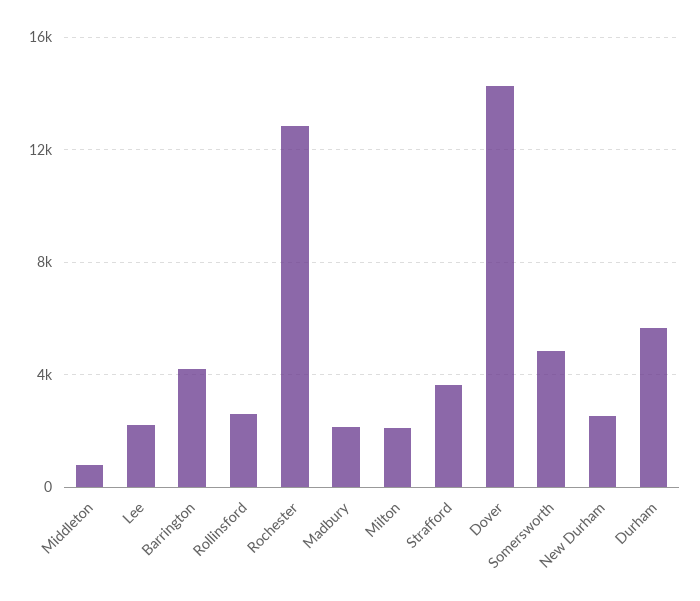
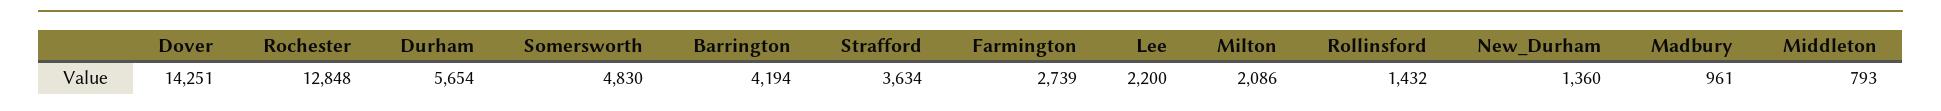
Rollinsford: 2500 -> 1432
Madbury: 2000 -> 961
New Durham: 2500 -> 1360
Farmington: none -> 2739

